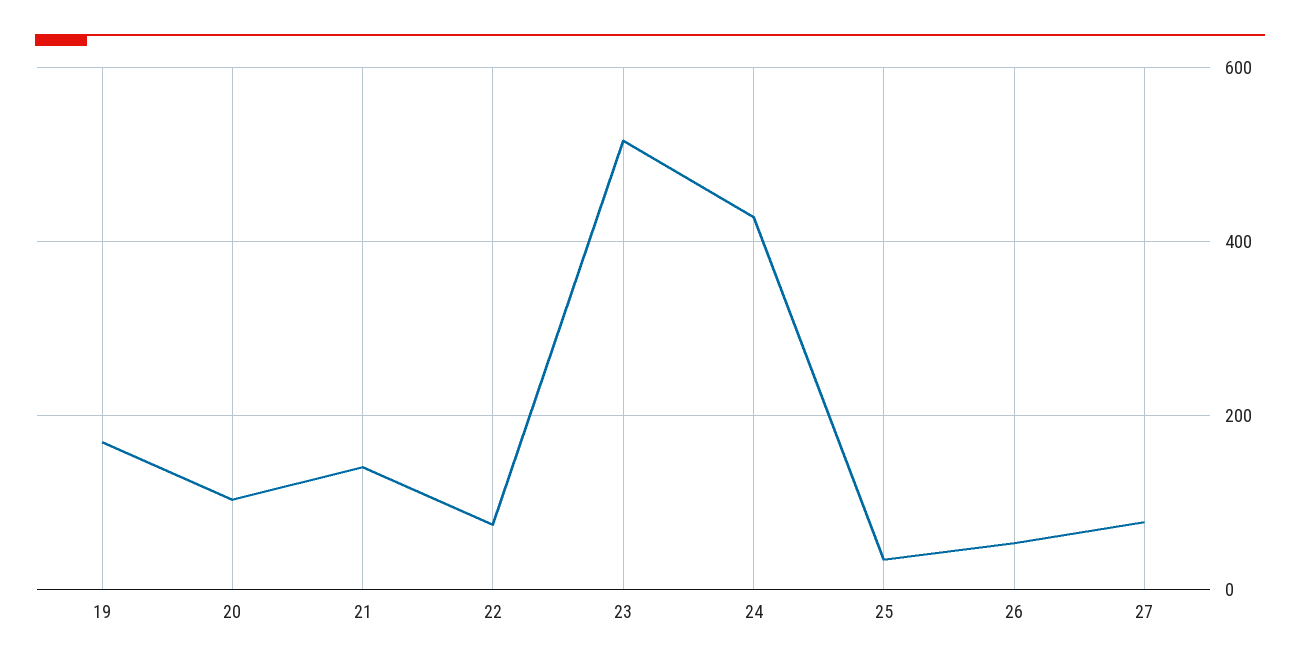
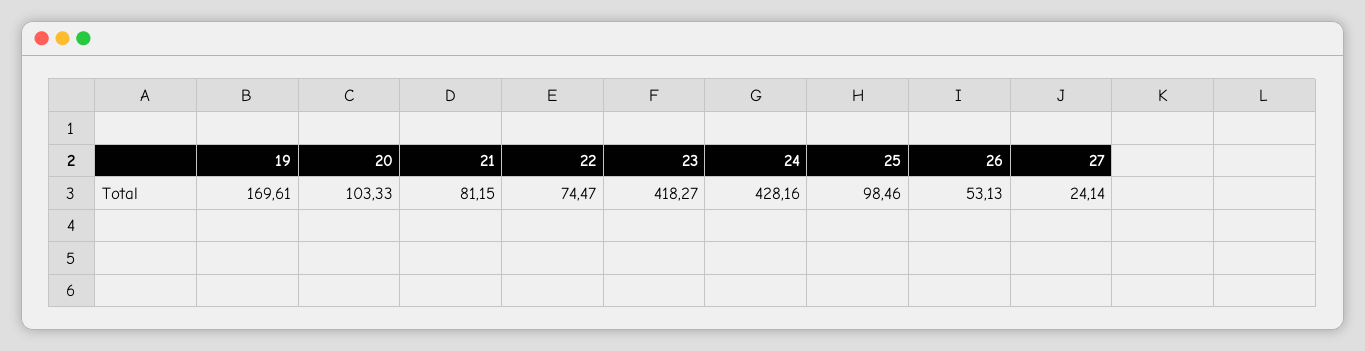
21: 140 -> 81.15
23: 520 -> 418.27
25: 40 -> 98.46
27: 80 -> 24.14

